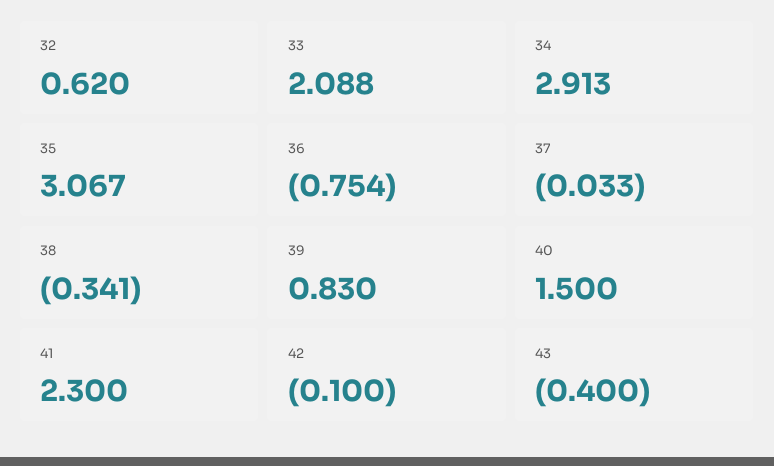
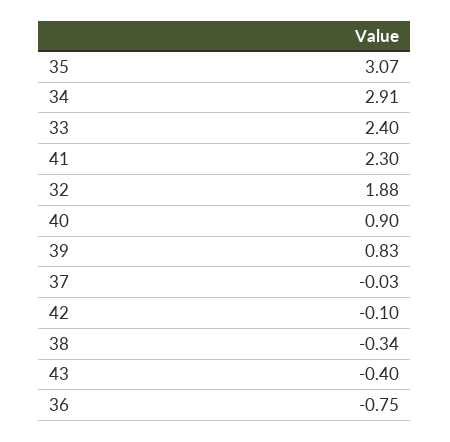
32: 0.62 -> 1.88
33: 2.088 -> 2.4
40: 1.5 -> 0.9

